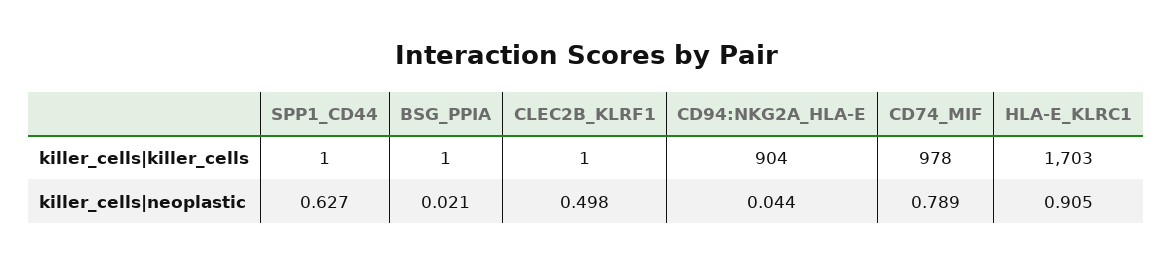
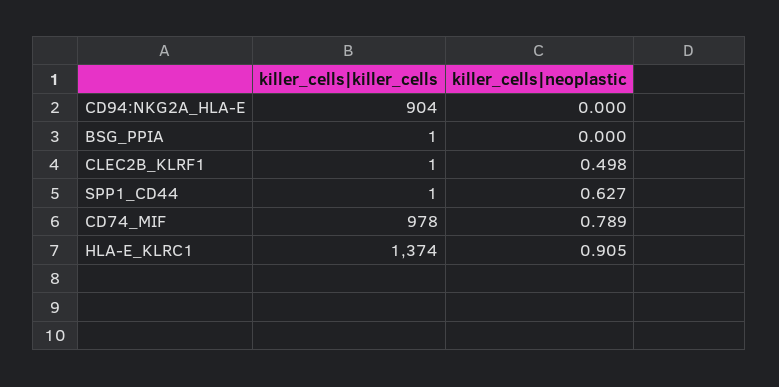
HLA-E_KLRC1, killer_cells|killer_cells: 1703 -> 1374
BSG_PPIA, killer_cells|neoplastic: 0.021 -> 0
CD94:NKG2A_HLA-E, killer_cells|neoplastic: 0.044 -> 0

